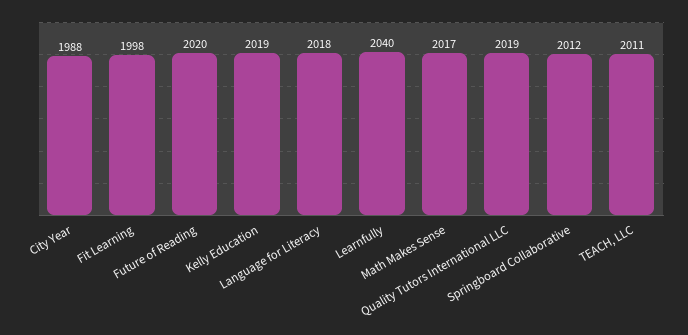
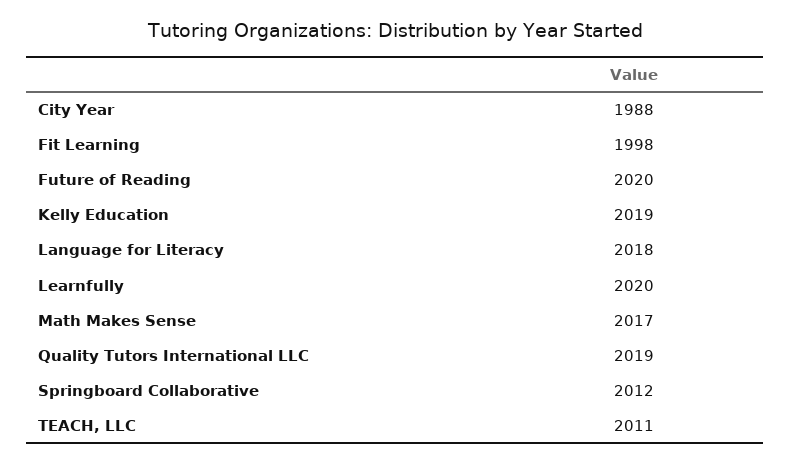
Learnfully: 2040 -> 2020

